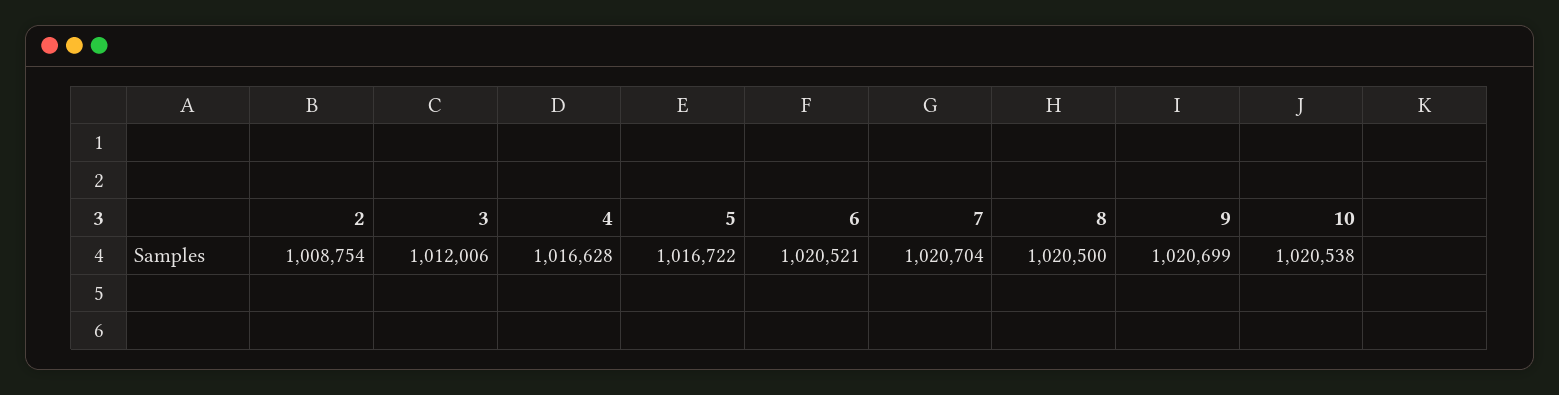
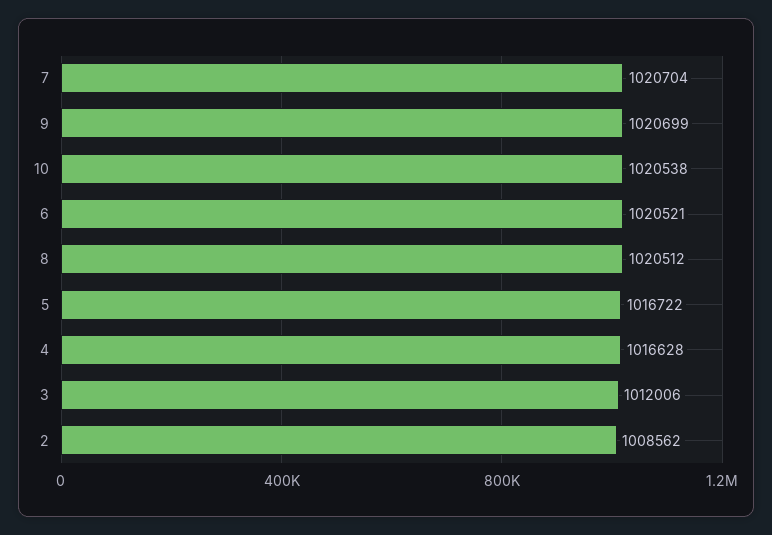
2: 1008754 -> 1008562
8: 1020500 -> 1020512

